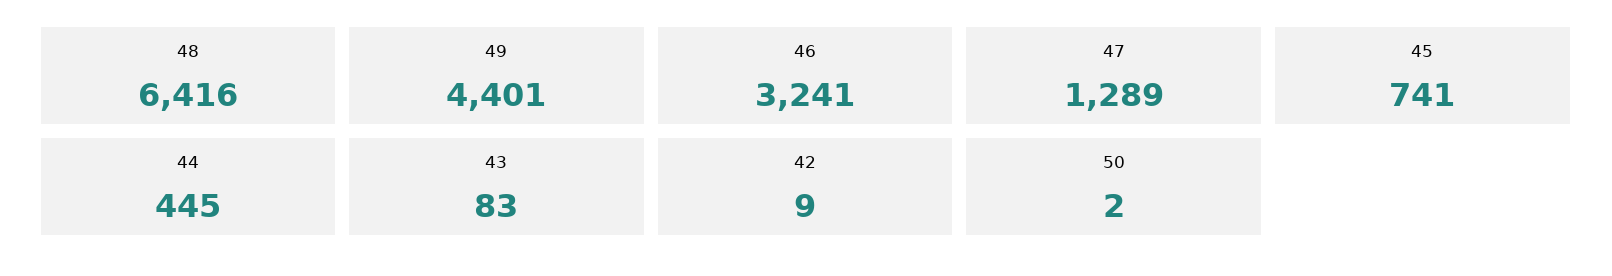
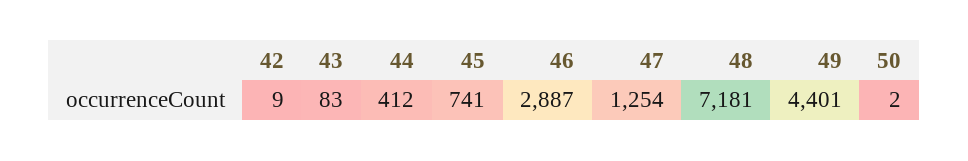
48: 6416 -> 7181
46: 3241 -> 2887
47: 1289 -> 1254
44: 445 -> 412

